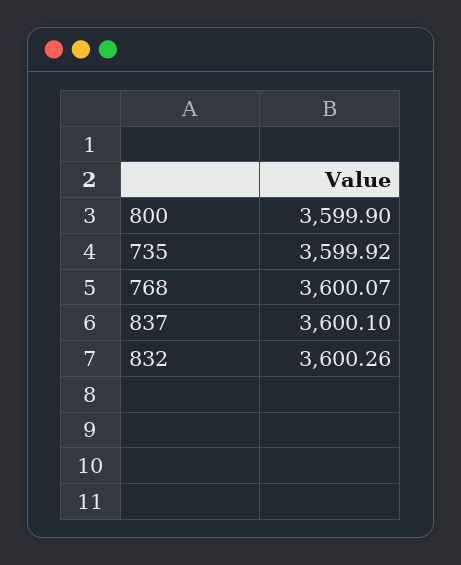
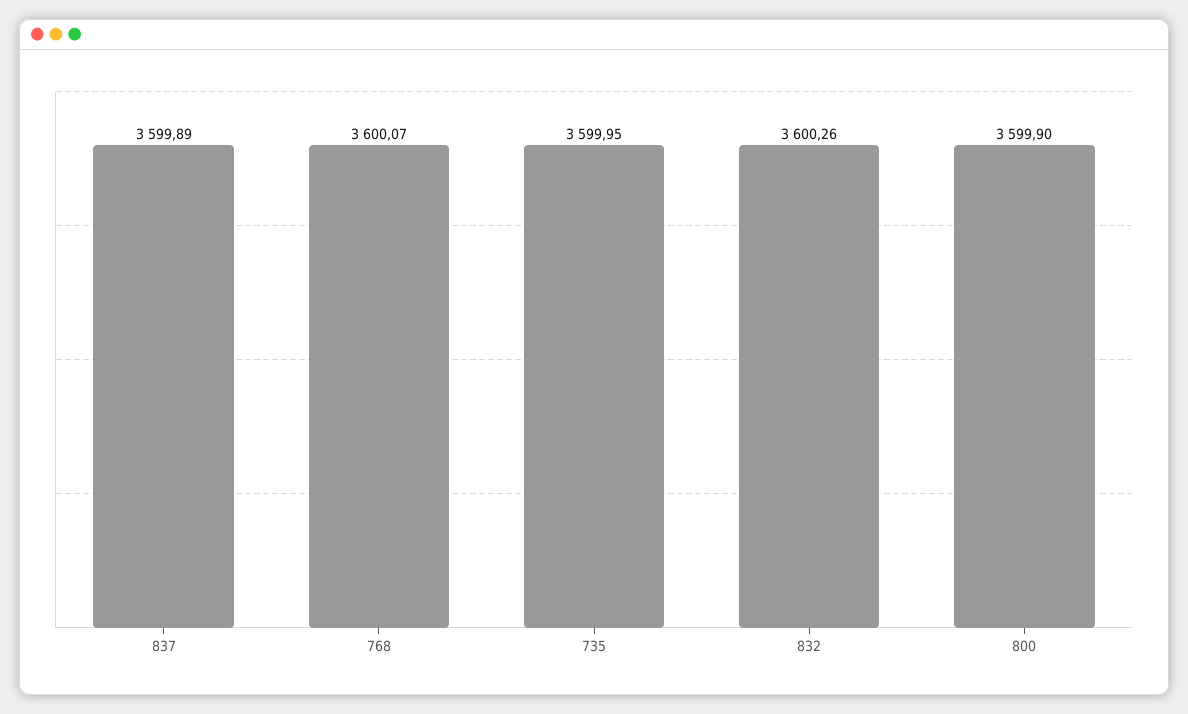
735: 3599.92 -> 3599.95
837: 3600.1 -> 3599.89

